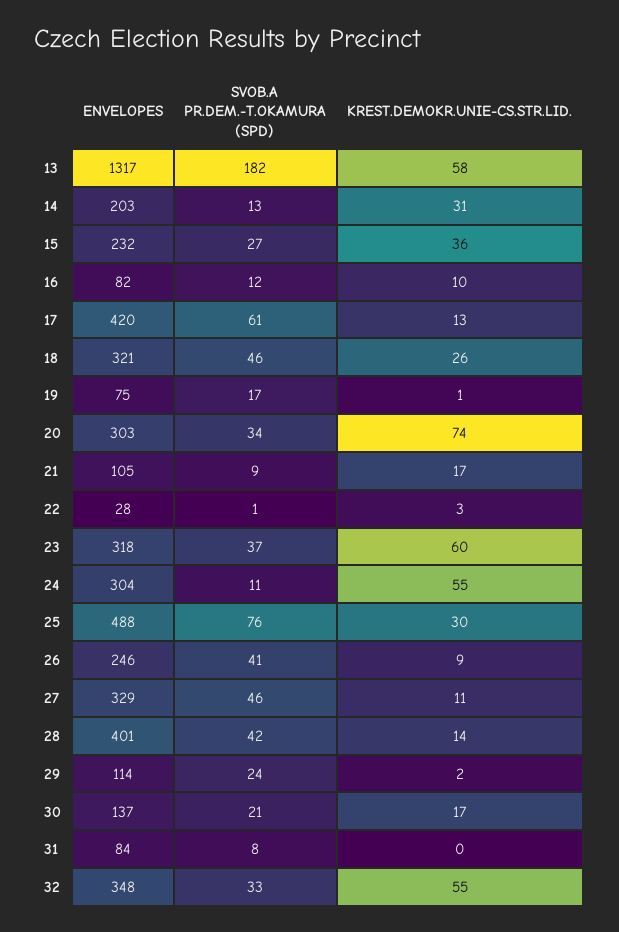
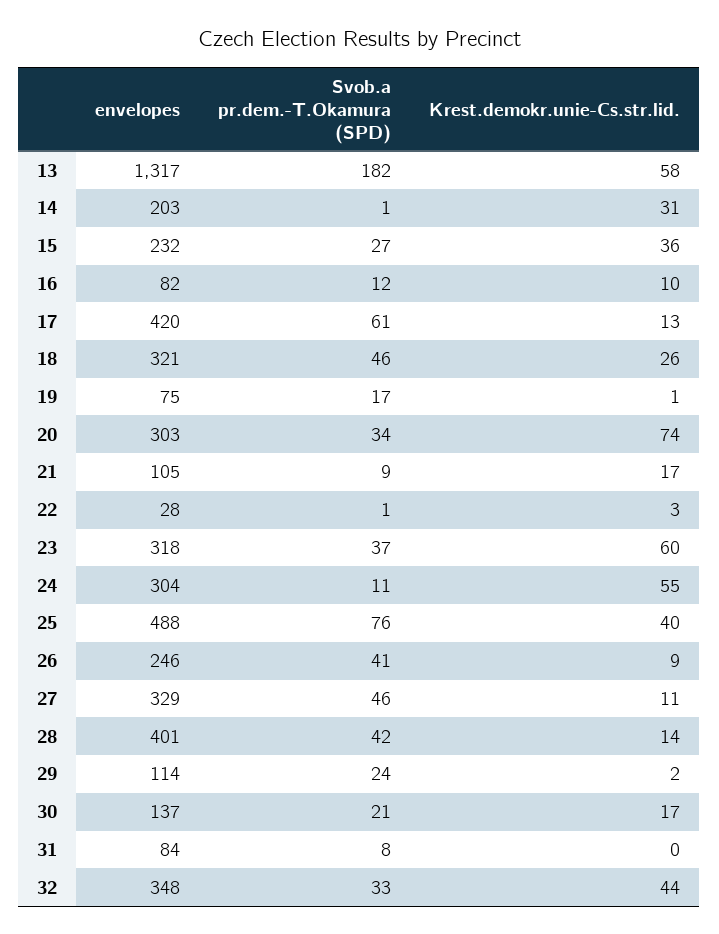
SVOB.A PR.DEM.-T.OKAMURA (SPD), 14: 13 -> 1
KREST.DEMOKR.UNIE-CS.STR.LID., 25: 30 -> 40
KREST.DEMOKR.UNIE-CS.STR.LID., 32: 55 -> 44

